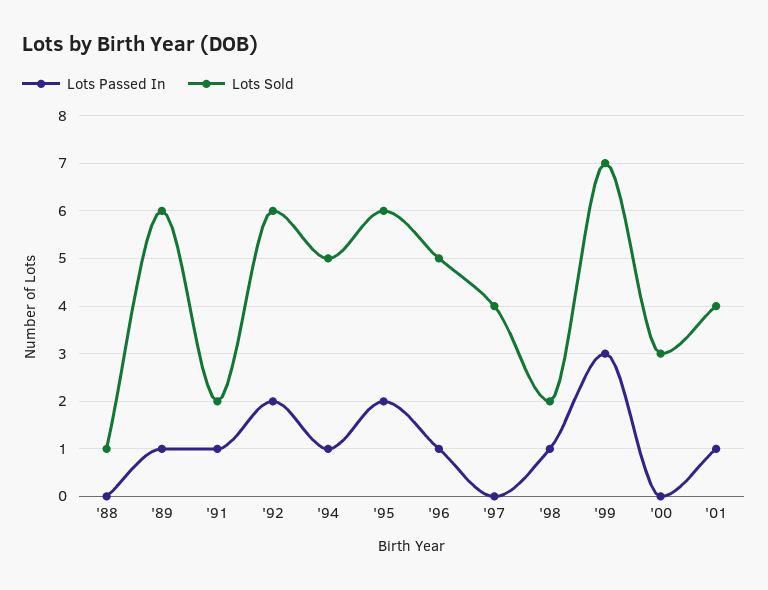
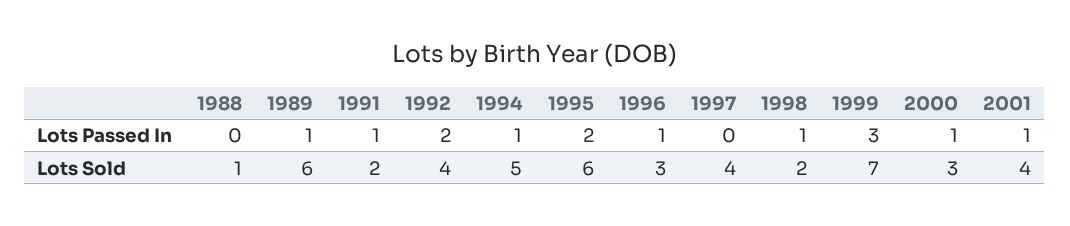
Lots Sold, '92: 6 -> 4
Lots Sold, '96: 5 -> 3
Lots Passed In, '00: 0 -> 1

